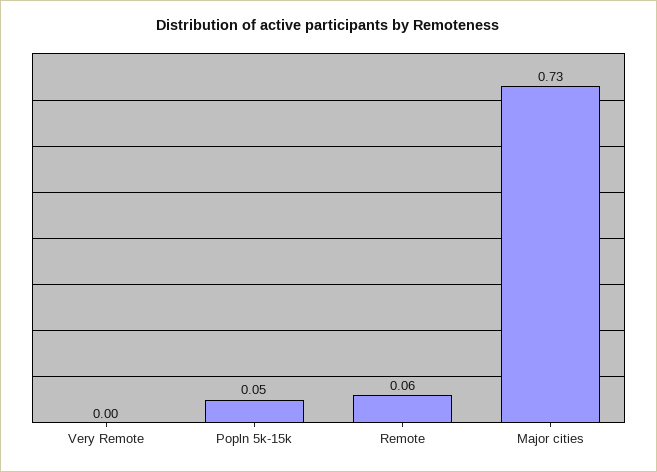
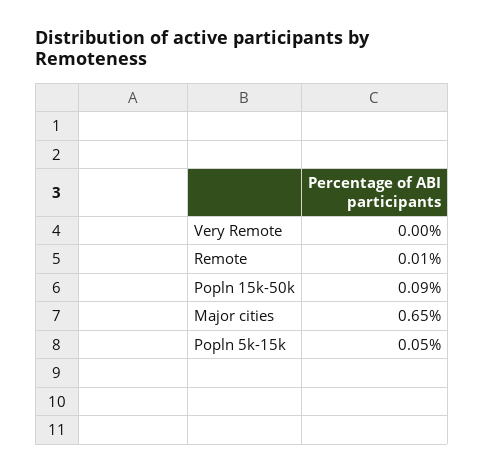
Remote: 0.06 -> 0.01
Major cities: 0.73 -> 0.65
Popln 15k-50k: none -> 0.09

